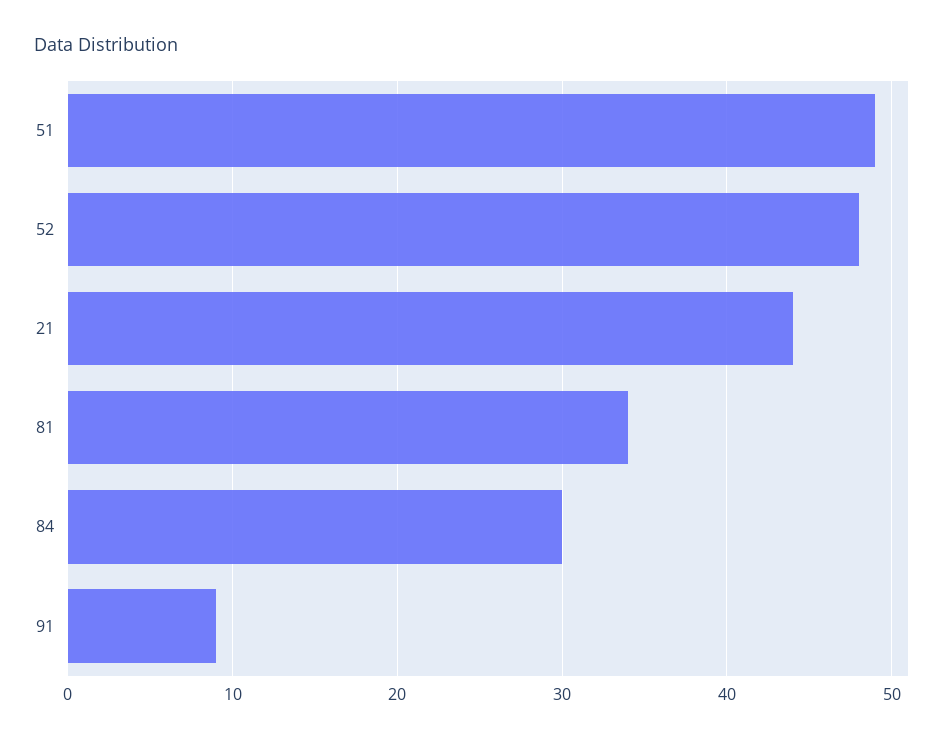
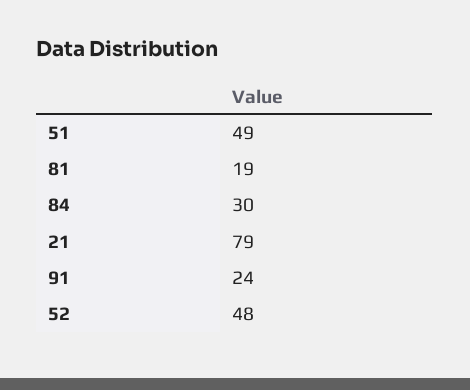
21: 44 -> 79
81: 34 -> 19
91: 9 -> 24

